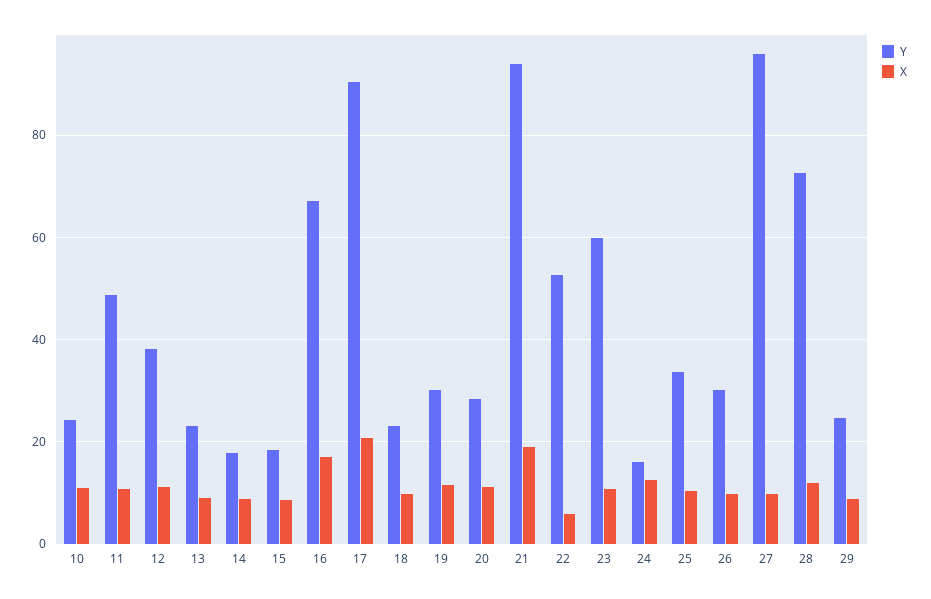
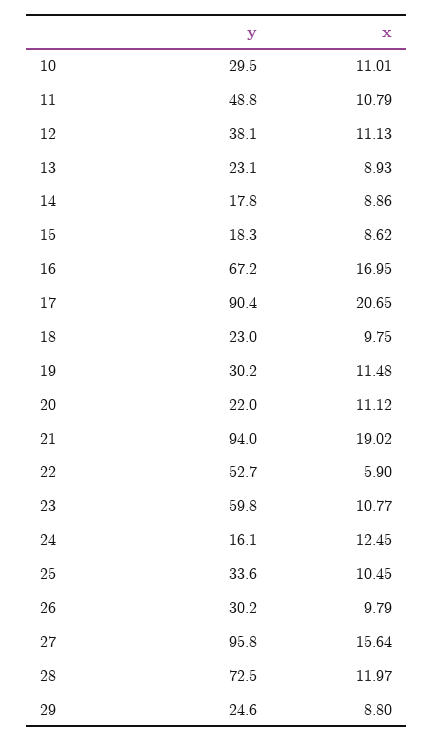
Y, 10: 24 -> 29.5
Y, 20: 28 -> 22
X, 27: 10 -> 15.64

